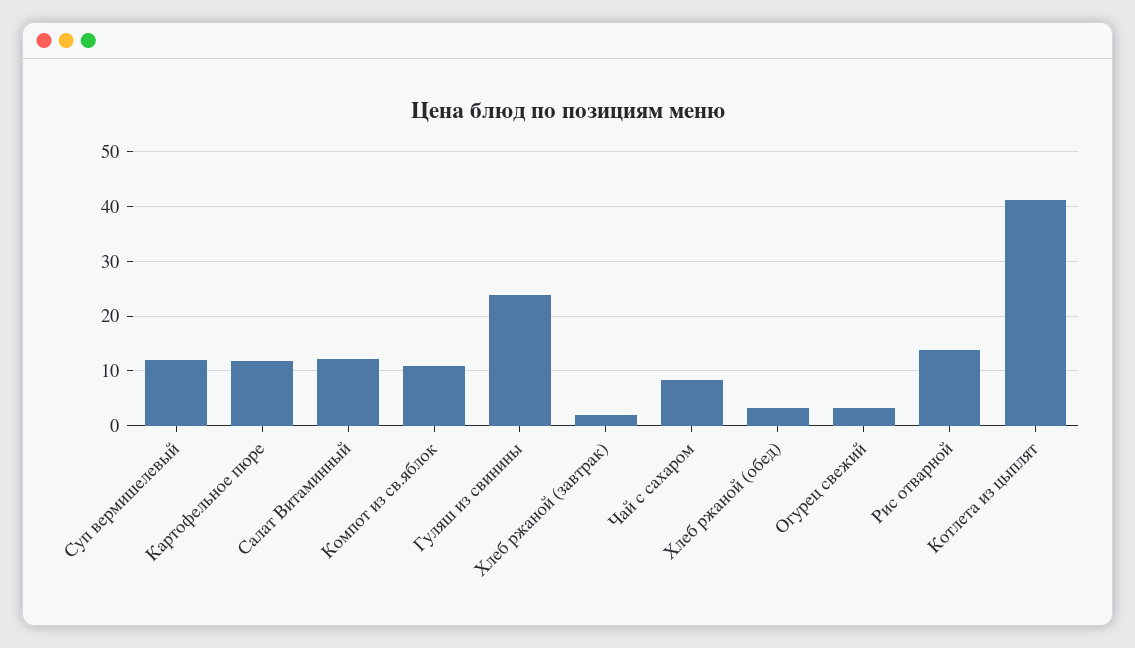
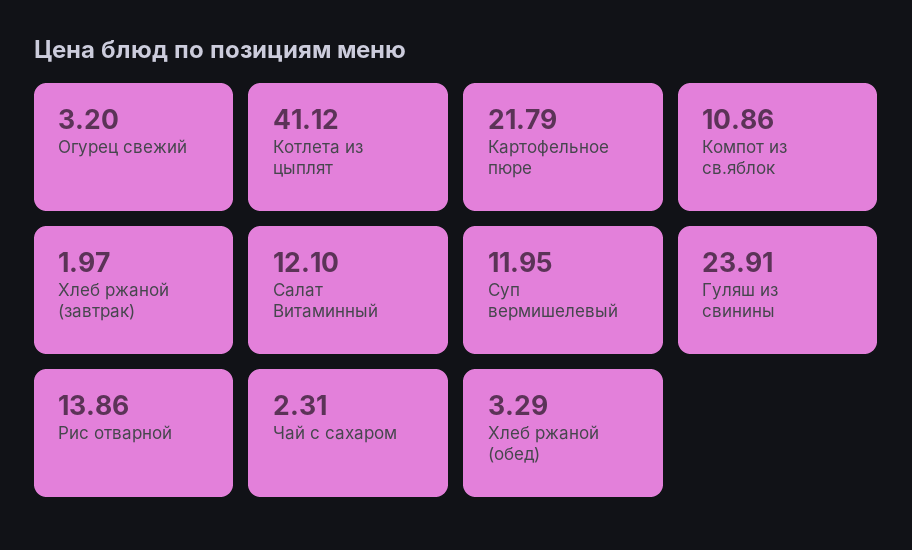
Картофельное пюре: 12 -> 21.79
Чай с сахаром: 8 -> 2.31

